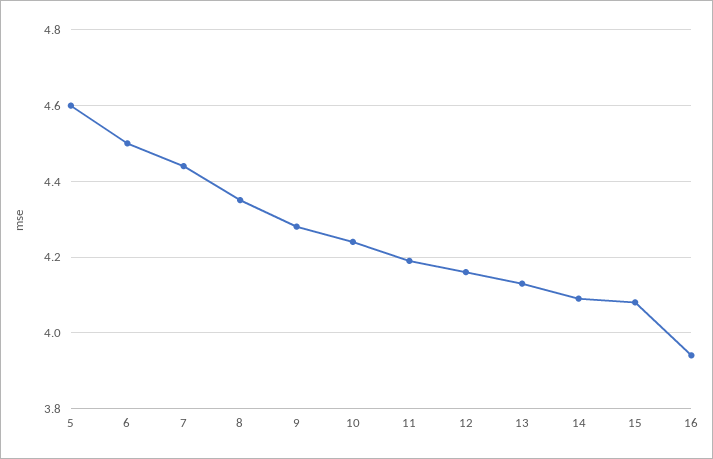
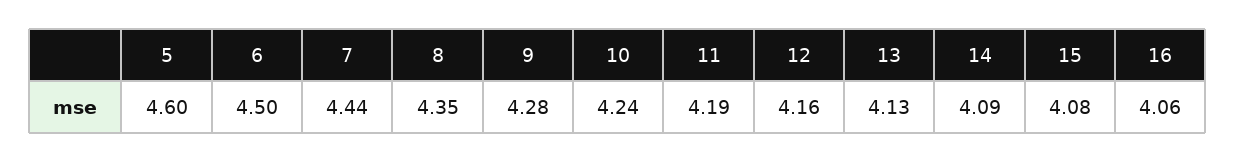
16: 3.95 -> 4.06

